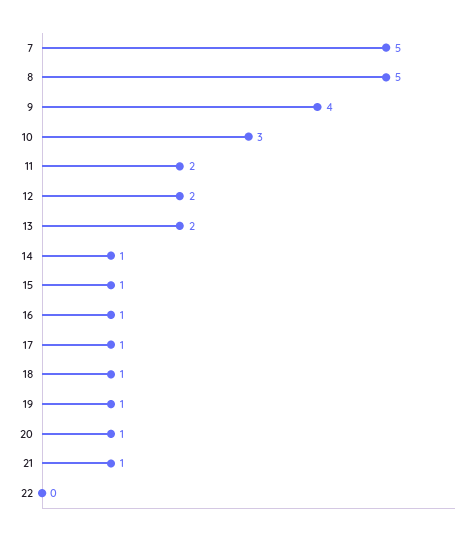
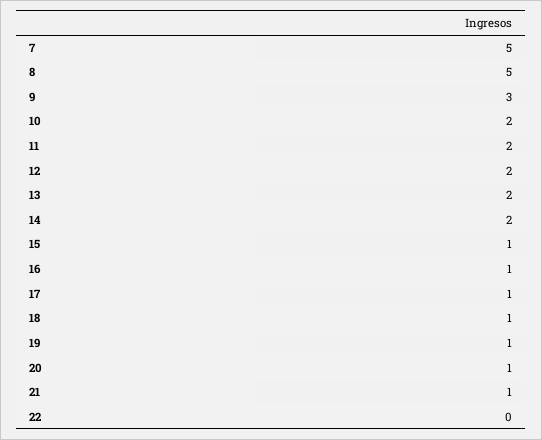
9: 4 -> 3
10: 3 -> 2
14: 1 -> 2

